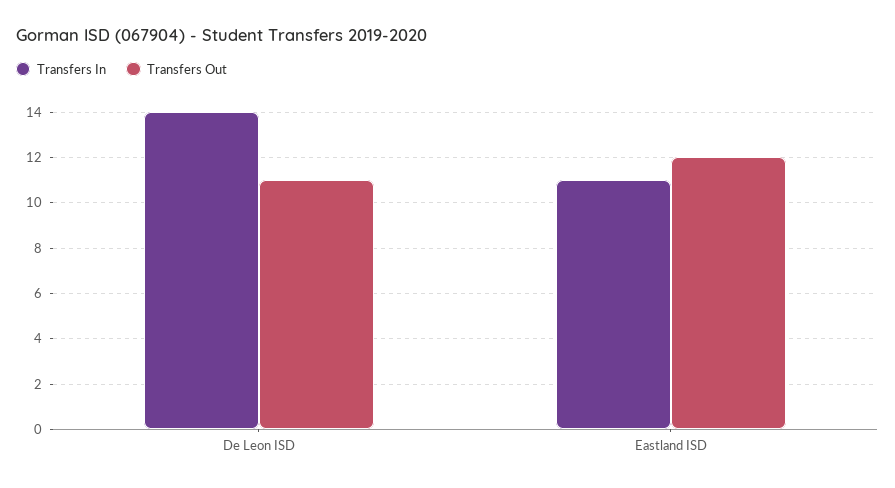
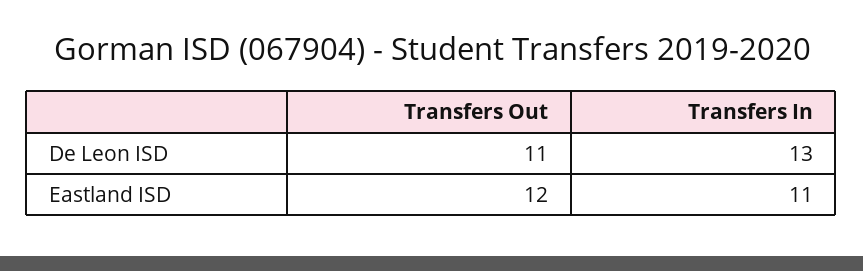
Transfers In, De Leon ISD: 14 -> 13

